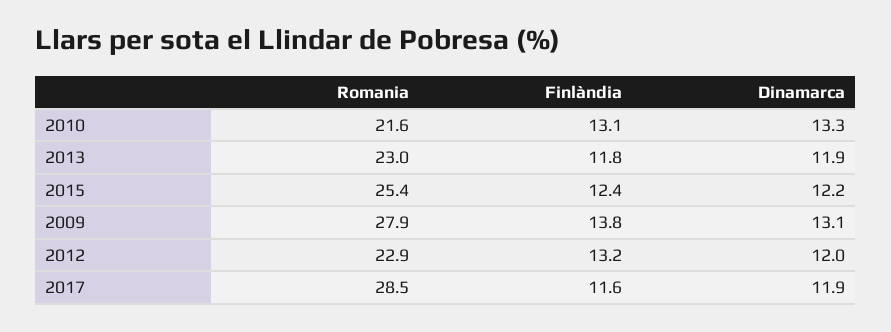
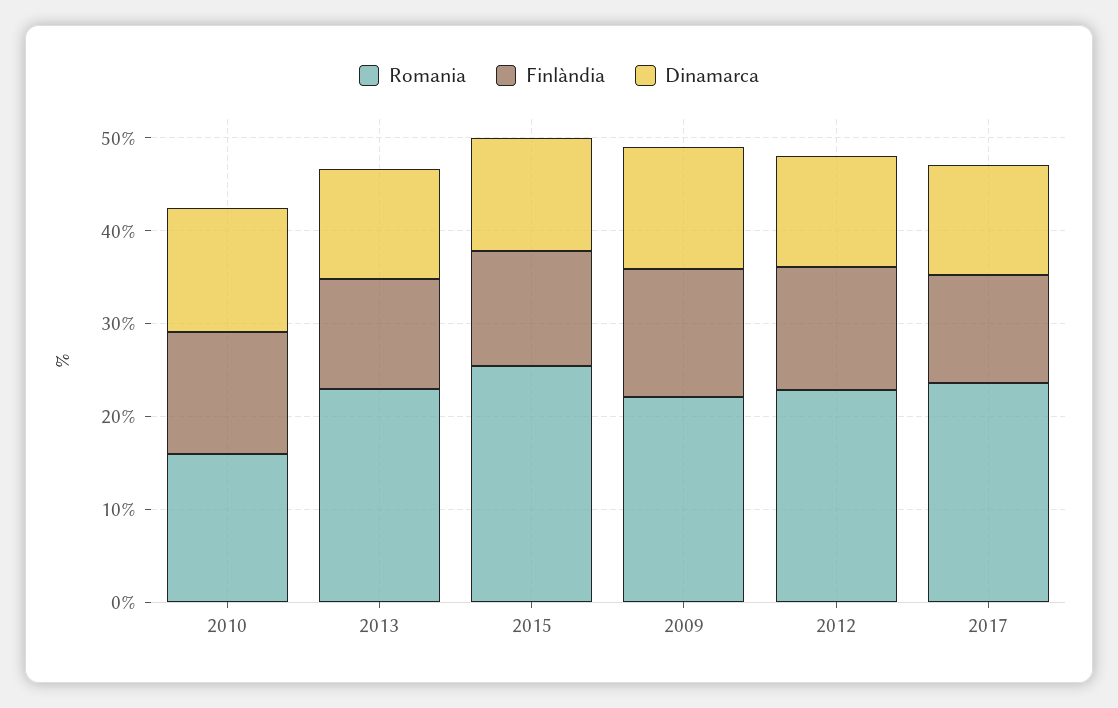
Romania, 2010: 21.6 -> 16
Romania, 2009: 27.9 -> 22
Romania, 2017: 28.5 -> 24

